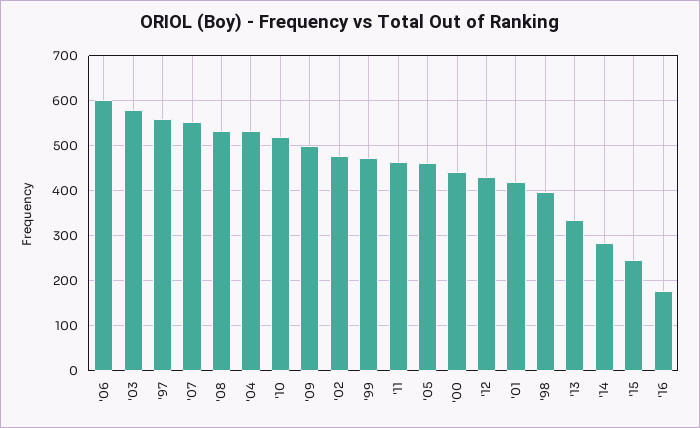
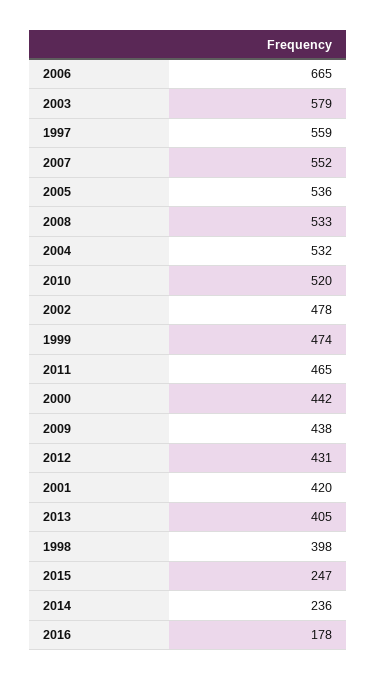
'06: 600 -> 665
'09: 500 -> 438
'05: 460 -> 536
'13: 340 -> 405
'14: 280 -> 236

